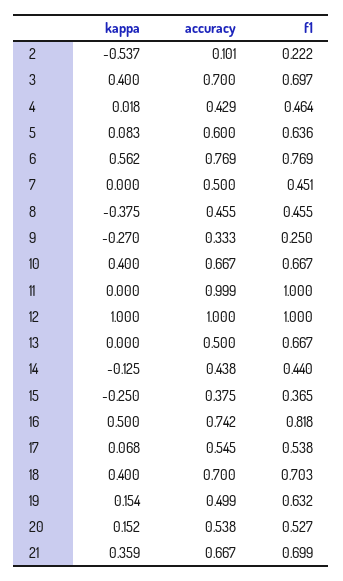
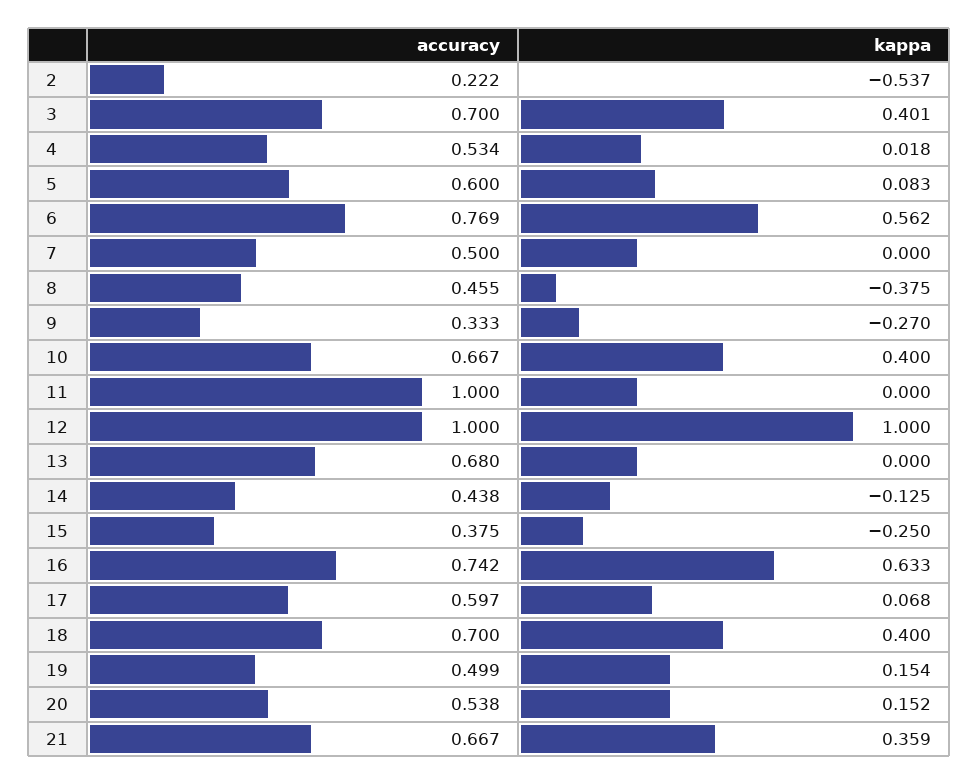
accuracy, 2: 0.101 -> 0.222
f1, 2: 0.222 -> none
kappa, 3: 0.4 -> 0.401
f1, 3: 0.697 -> none
accuracy, 4: 0.429 -> 0.534
f1, 4: 0.464 -> none
f1, 5: 0.636 -> none
f1, 6: 0.769 -> none
f1, 7: 0.451 -> none
f1, 8: 0.455 -> none
f1, 9: 0.25 -> none
f1, 10: 0.667 -> none
accuracy, 11: 0.999 -> 1
f1, 11: 1 -> none
f1, 12: 1 -> none
accuracy, 13: 0.5 -> 0.68
f1, 13: 0.667 -> none
f1, 14: 0.44 -> none
f1, 15: 0.365 -> none
kappa, 16: 0.5 -> 0.633
f1, 16: 0.818 -> none
accuracy, 17: 0.545 -> 0.597
f1, 17: 0.538 -> none
f1, 18: 0.703 -> none
f1, 19: 0.632 -> none
f1, 20: 0.527 -> none
f1, 21: 0.699 -> none

